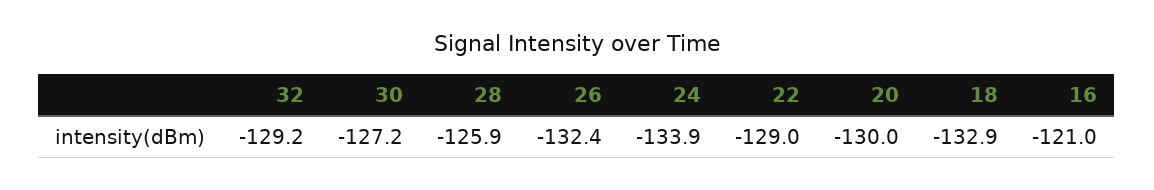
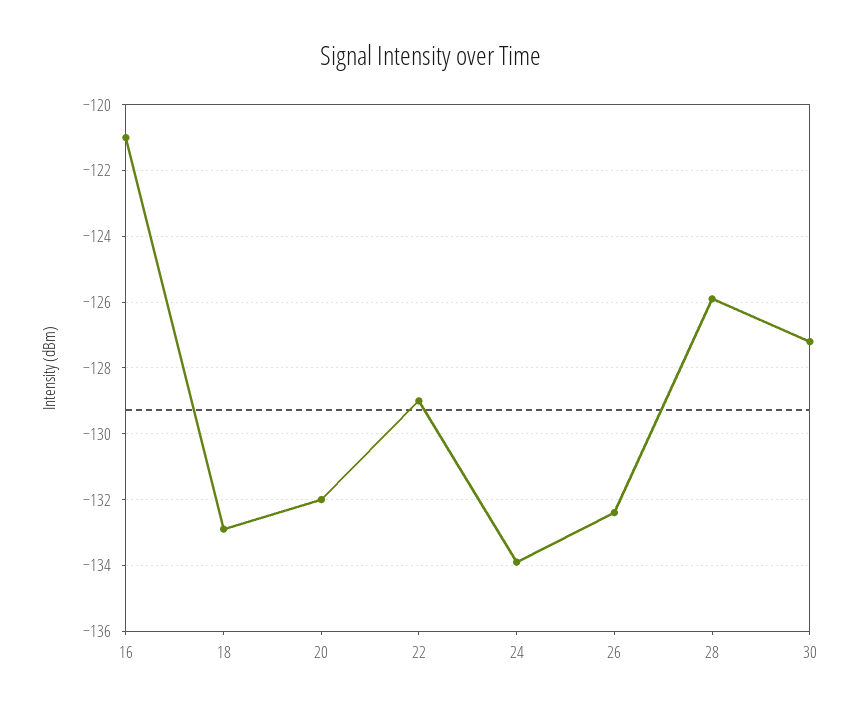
32: -129.2 -> none
20: -130 -> -132

